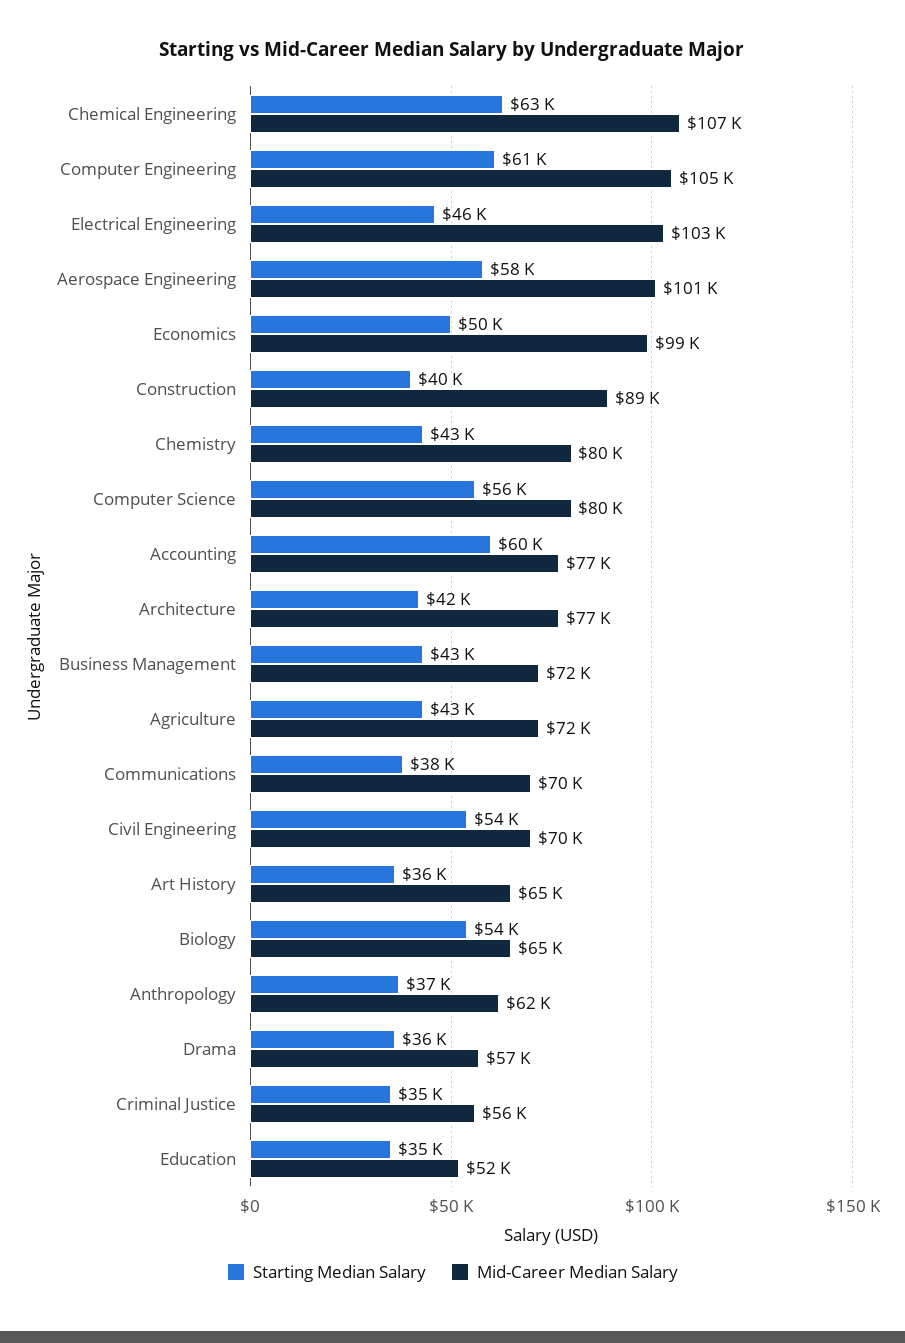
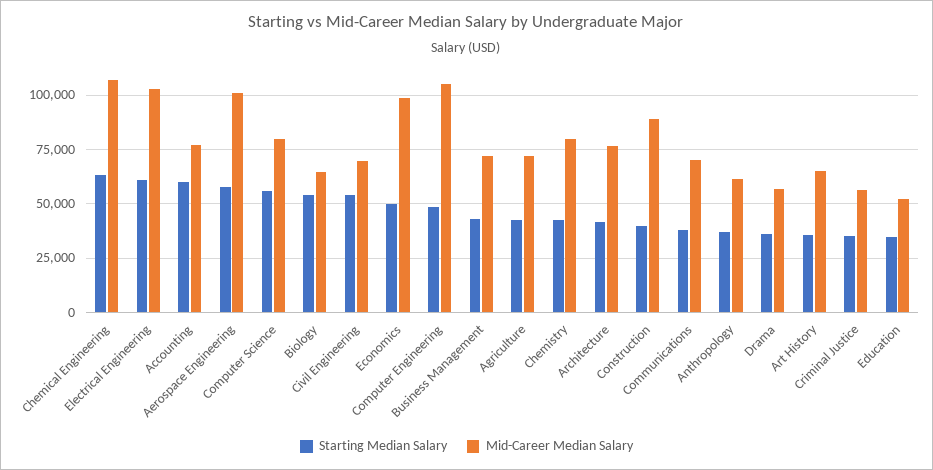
Starting Median Salary, Computer Engineering: 61000 -> 50000
Starting Median Salary, Electrical Engineering: 46000 -> 60000

